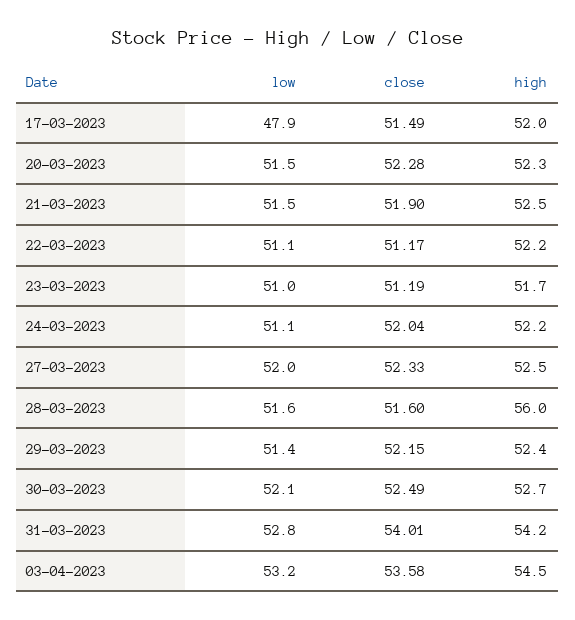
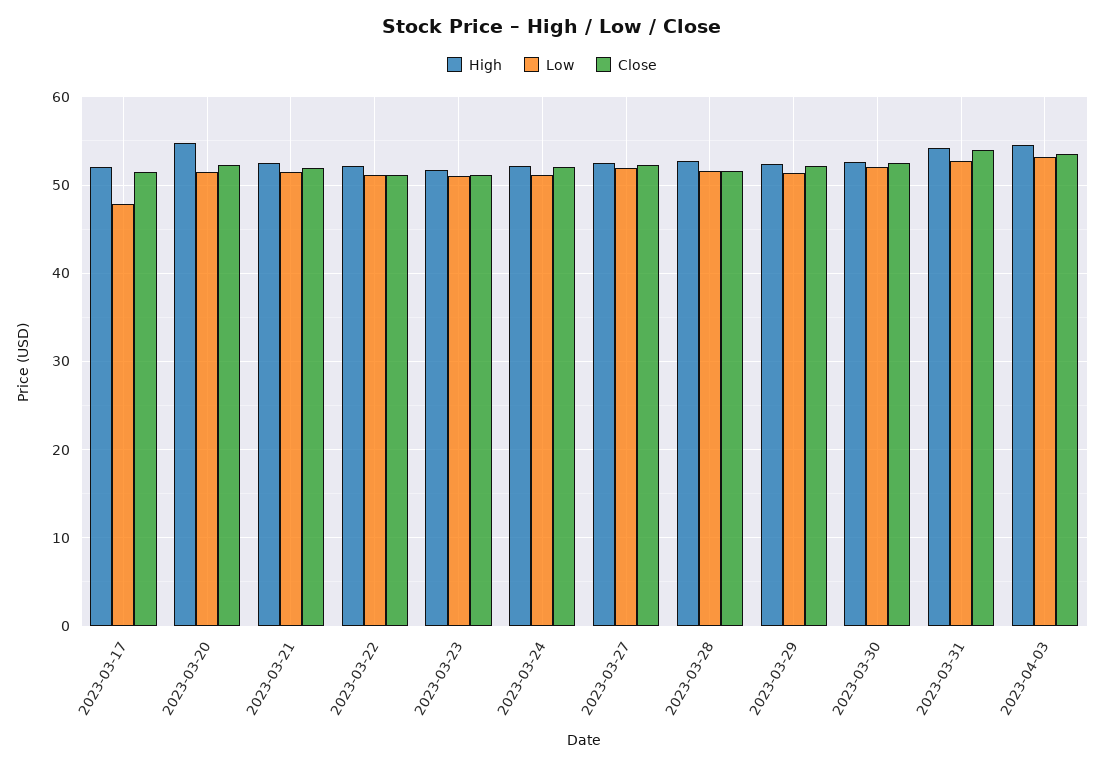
high, 20-03-2023: 52.3 -> 55
high, 28-03-2023: 56 -> 53

